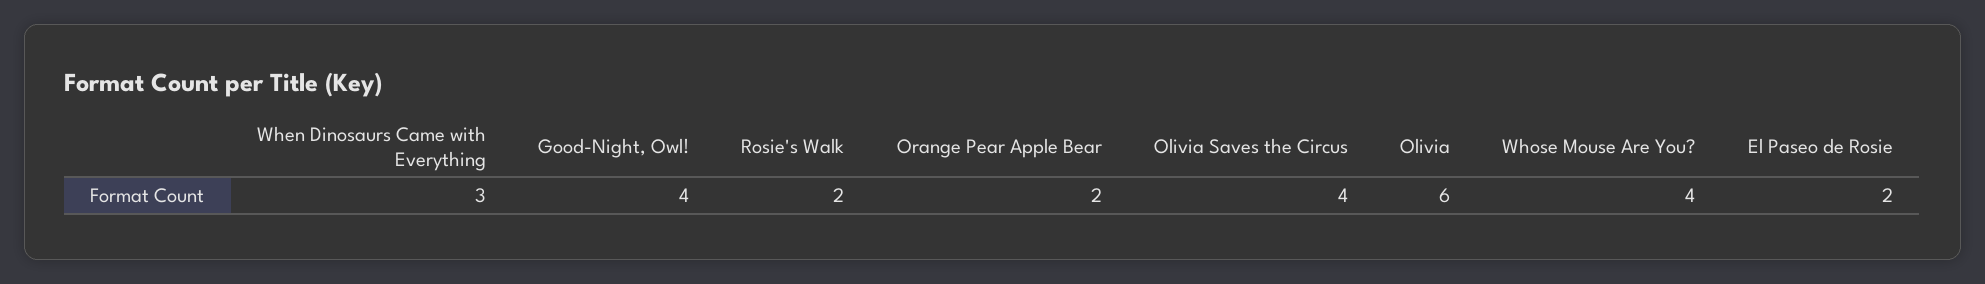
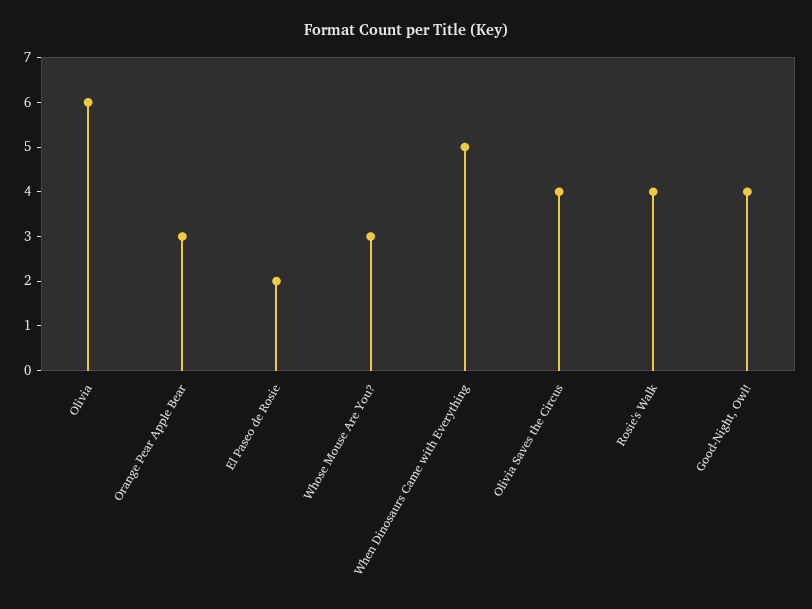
When Dinosaurs Came with Everything: 3 -> 5
Rosie's Walk: 2 -> 4
Orange Pear Apple Bear: 2 -> 3
Whose Mouse Are You?: 4 -> 3

